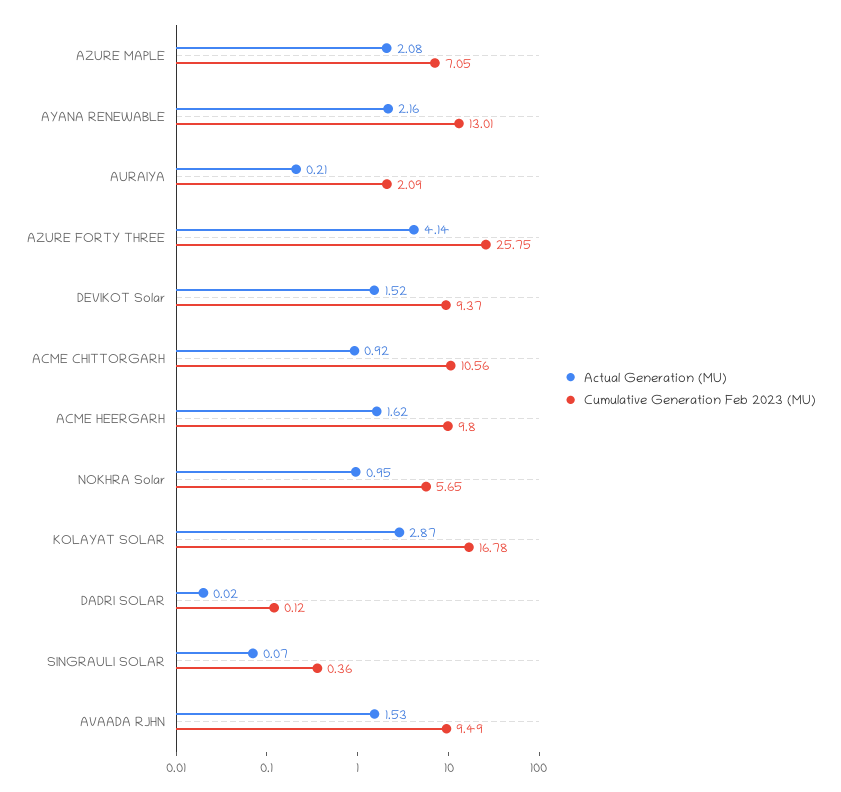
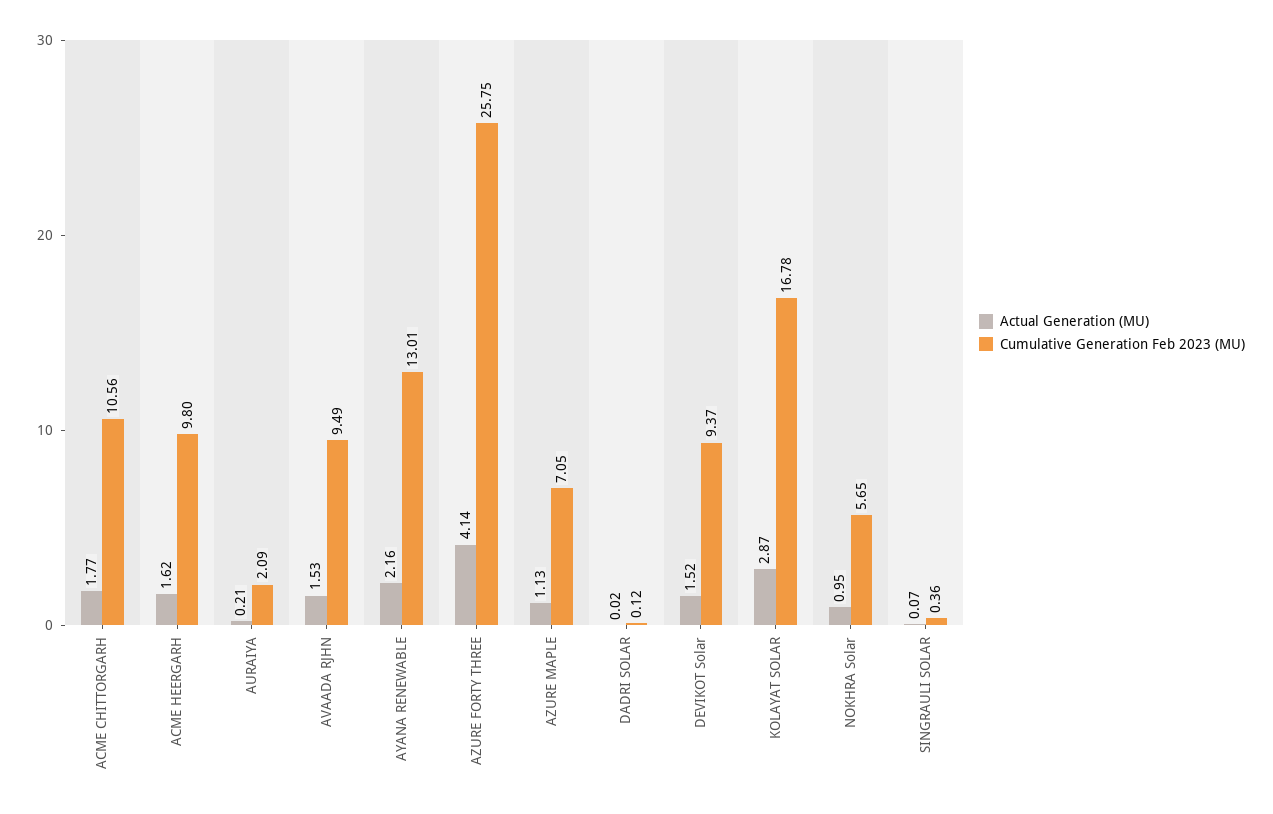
Actual Generation (MU), AZURE MAPLE: 2.08 -> 1.13
Actual Generation (MU), ACME CHITTORGARH: 0.92 -> 1.77

